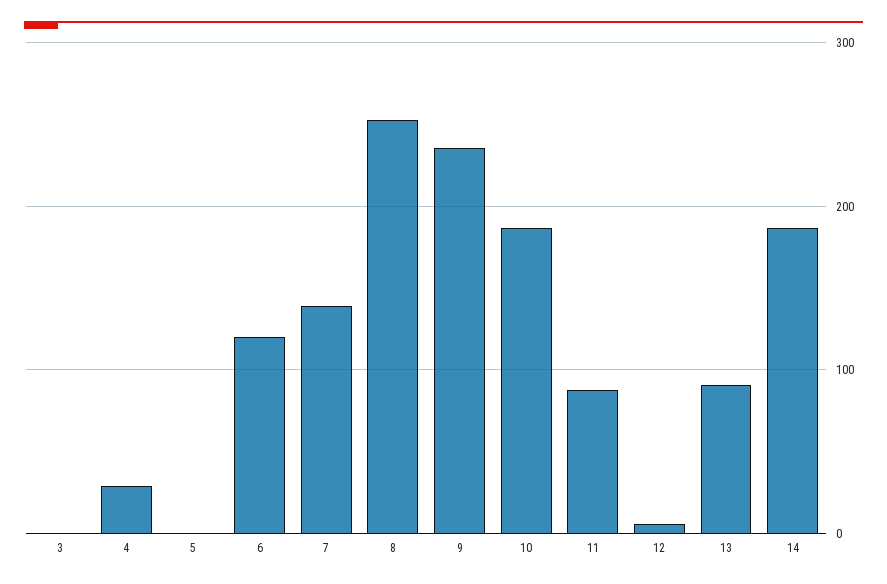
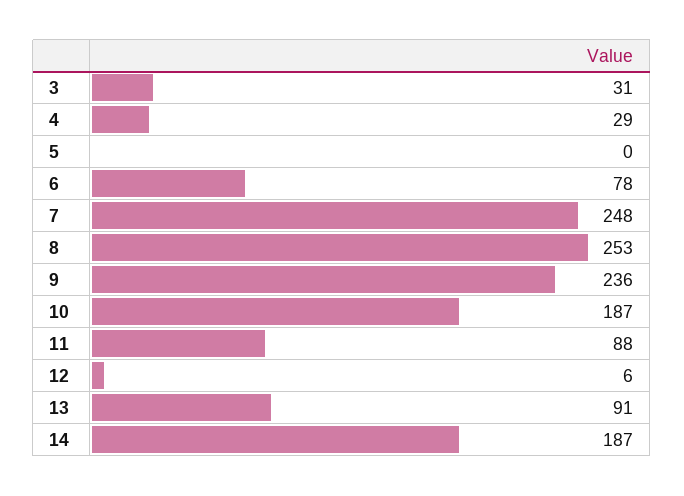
3: 0 -> 31
6: 120 -> 78
7: 140 -> 248

